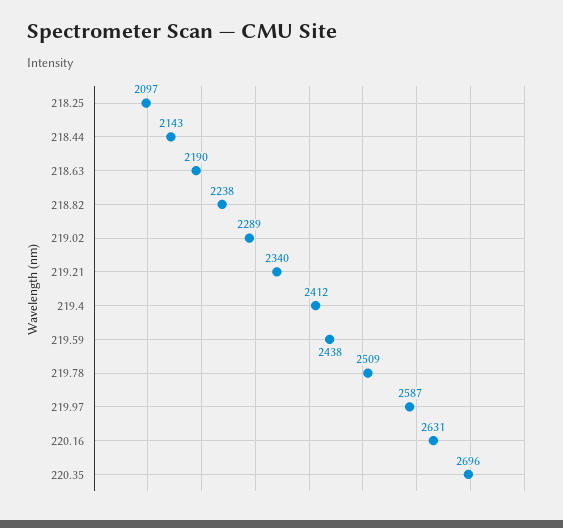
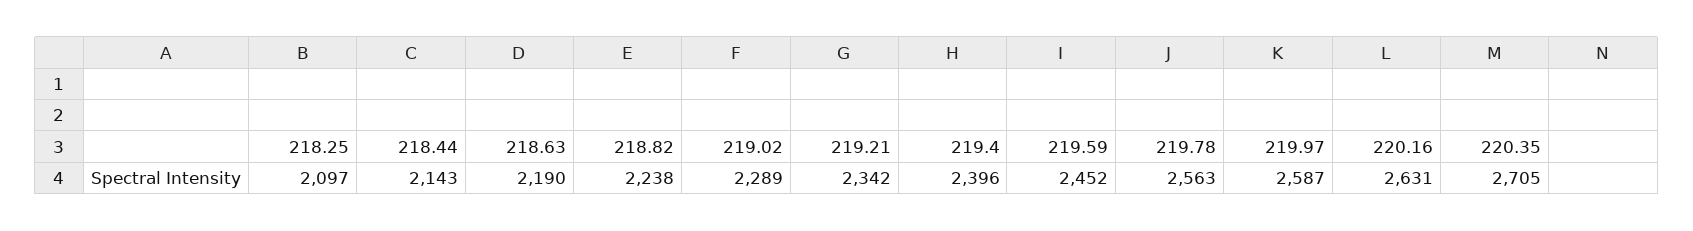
219.21: 2340 -> 2342
219.4: 2412 -> 2396
219.59: 2438 -> 2452
219.78: 2509 -> 2563
220.35: 2696 -> 2705

